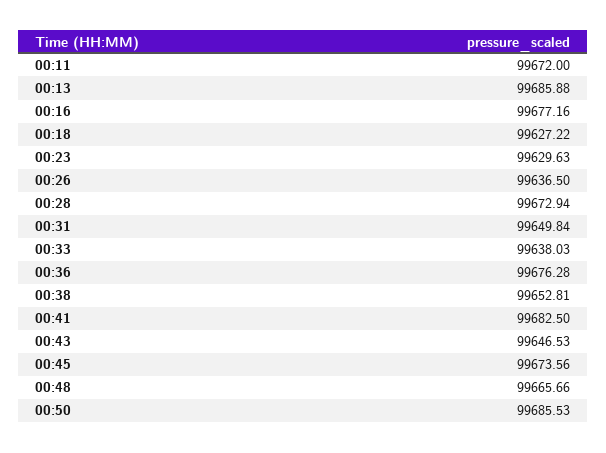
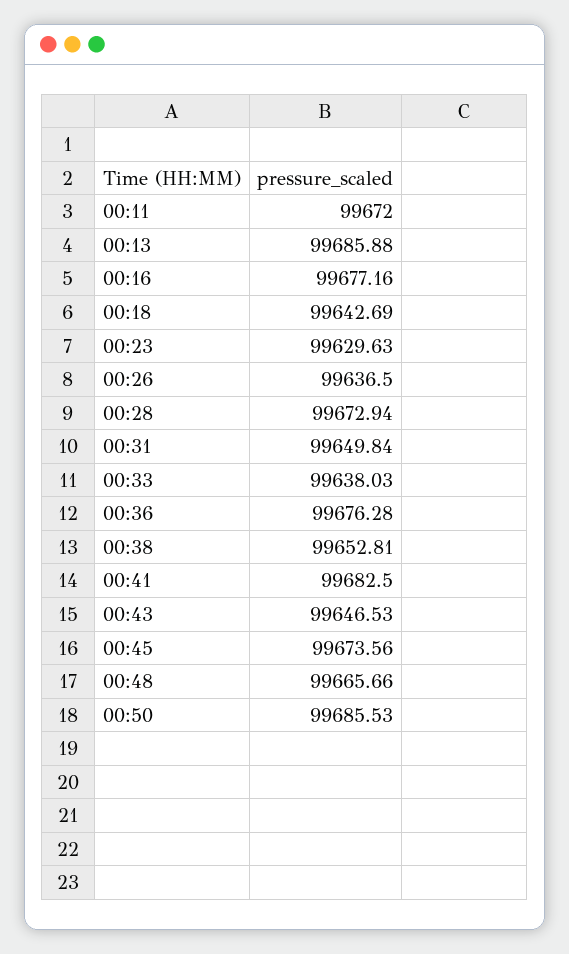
00:18: 99627.22 -> 99642.69

